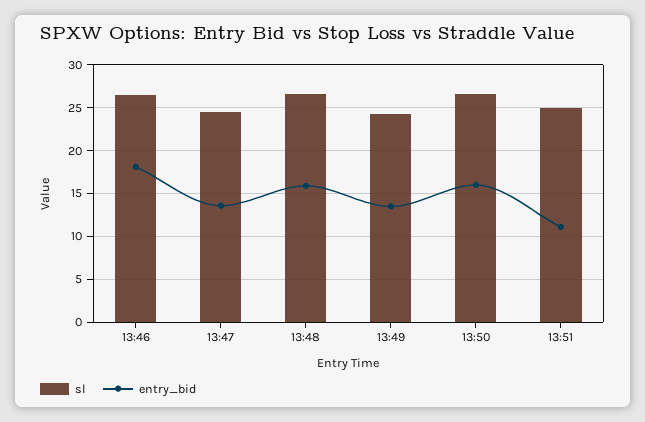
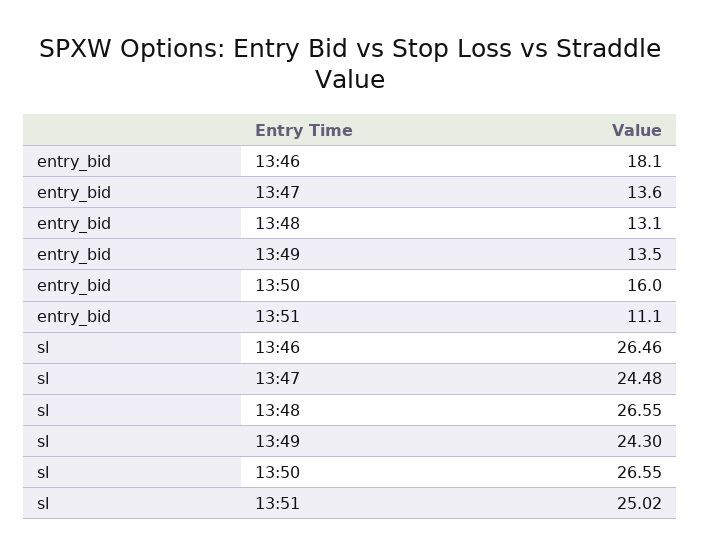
entry_bid, 13:48: 16 -> 13.1

